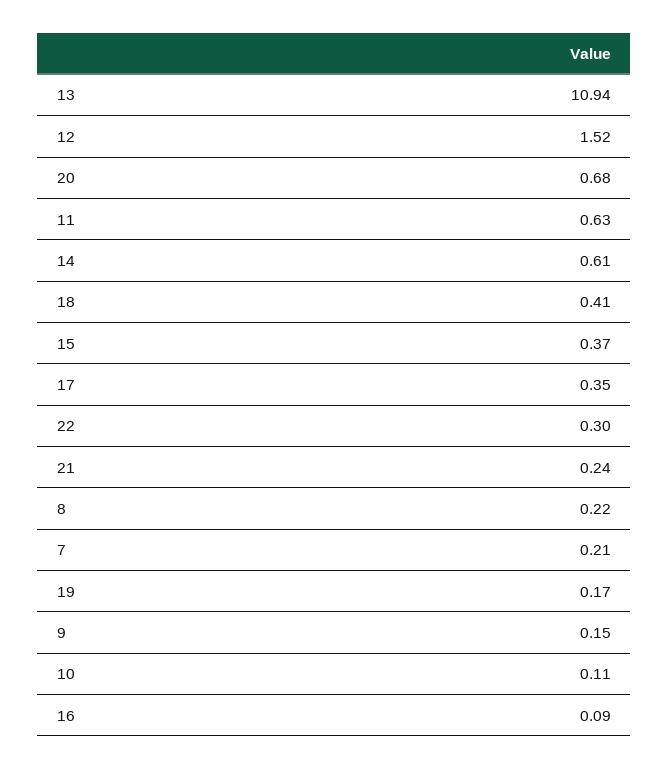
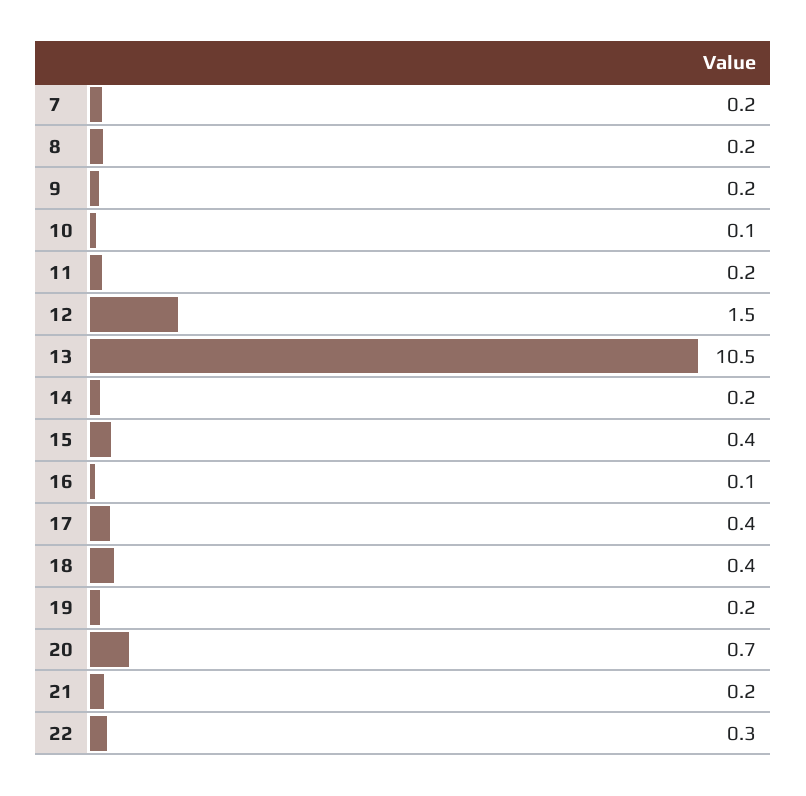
13: 10.94 -> 10.5
11: 0.63 -> 0.2
14: 0.61 -> 0.2

